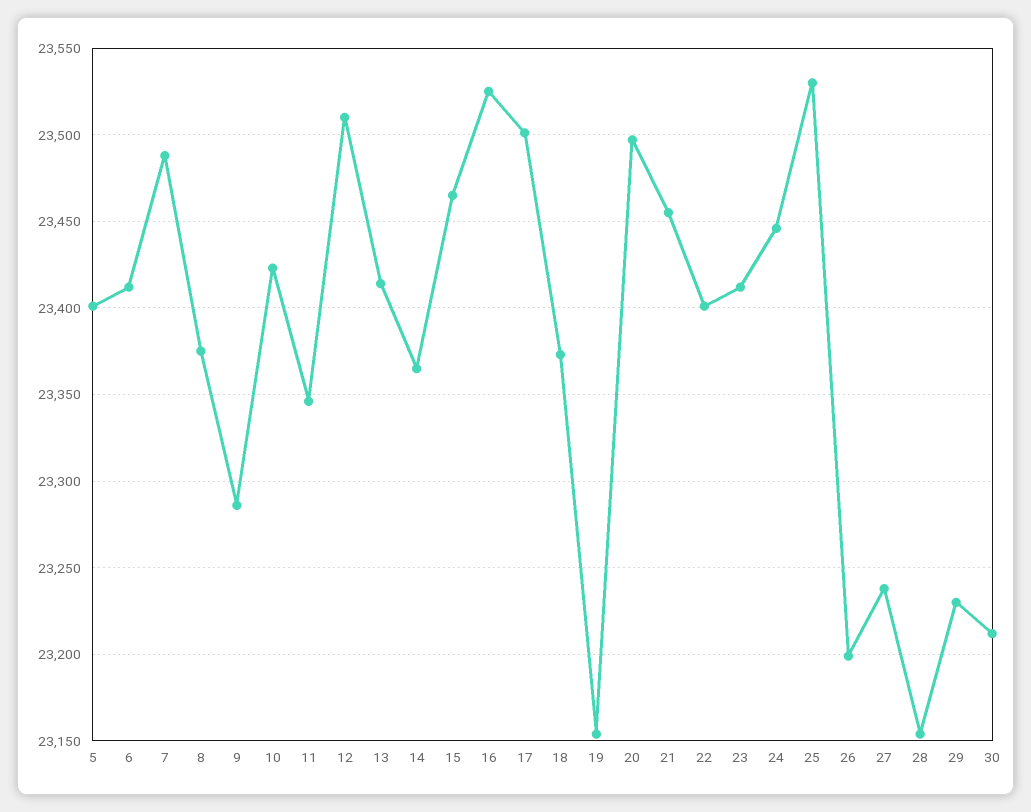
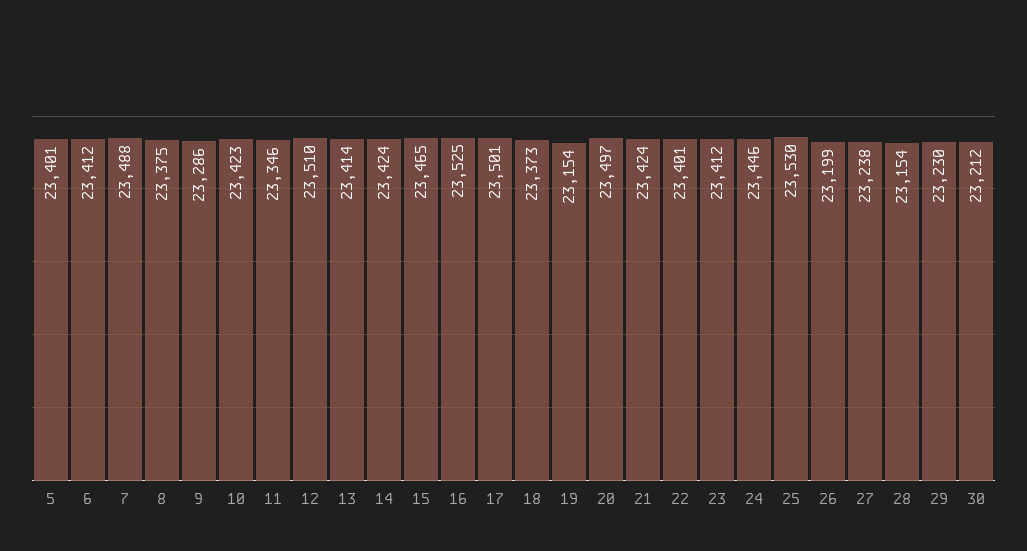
14: 23365 -> 23424
21: 23455 -> 23424

